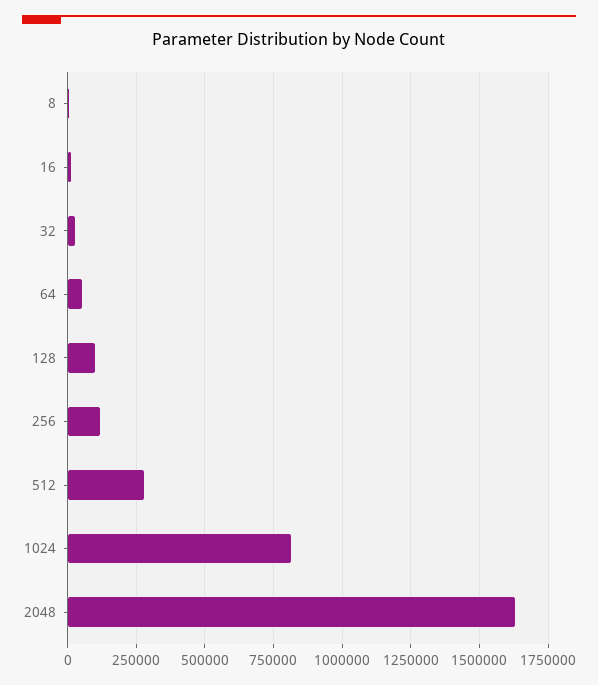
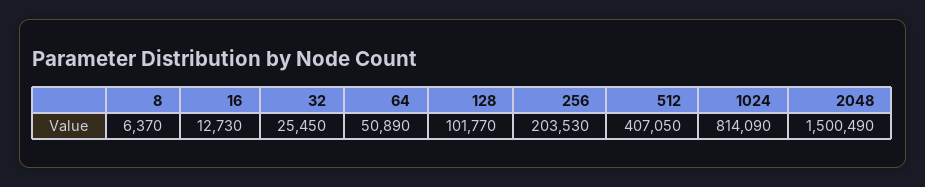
256: 125000 -> 203530
512: 275000 -> 407050
2048: 1625000 -> 1500490

